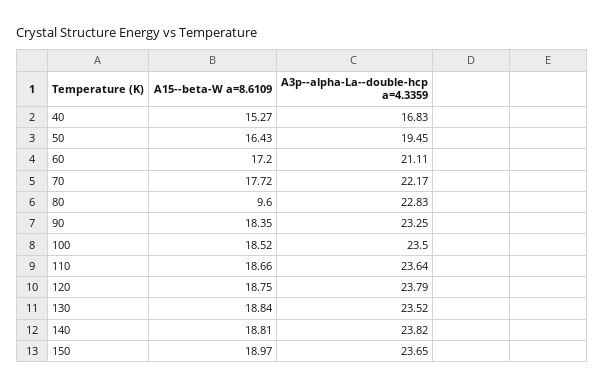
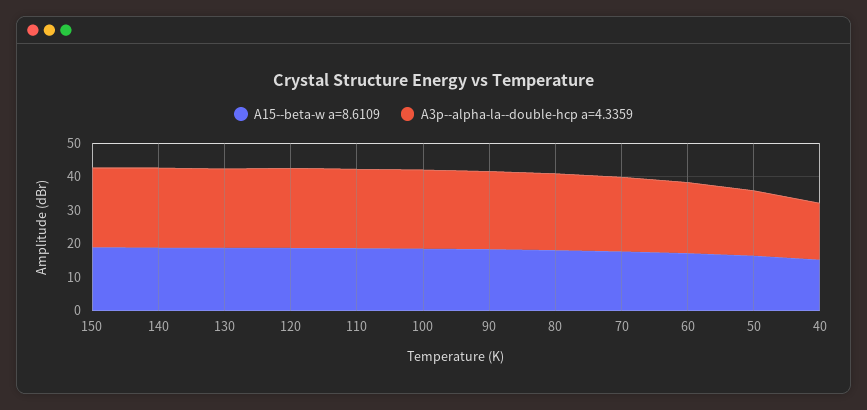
A15--beta-W a=8.6109, 80: 9.6 -> 17.5

